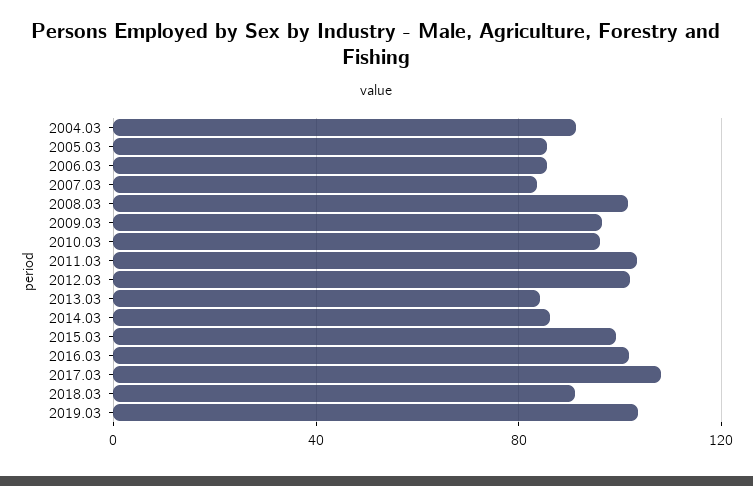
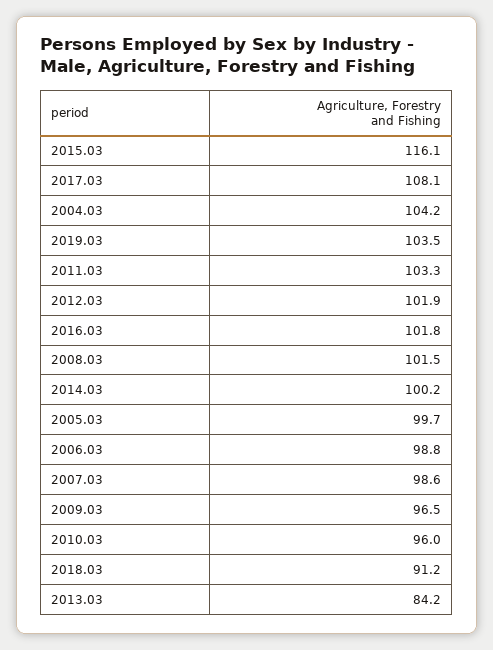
2004.03: 90 -> 104.2
2005.03: 85 -> 99.7
2006.03: 85 -> 98.8
2007.03: 85 -> 98.6
2014.03: 85 -> 100.2
2015.03: 100 -> 116.1

